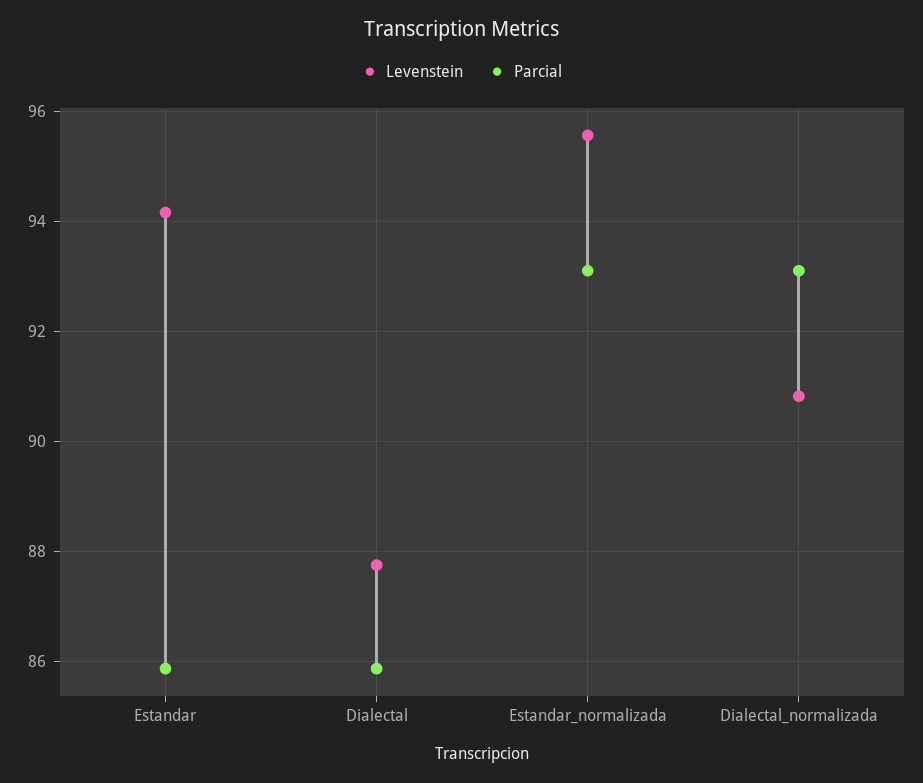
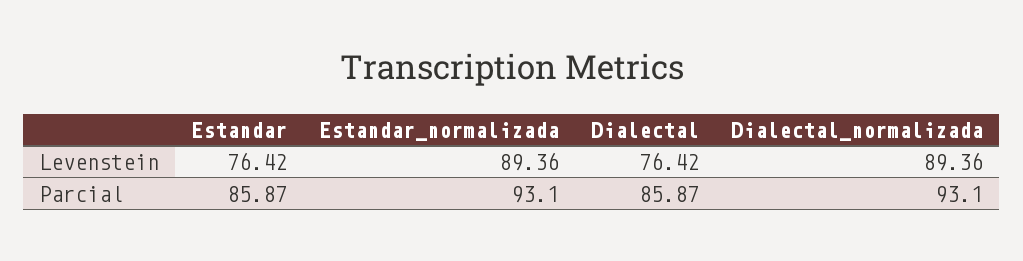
Levenstein, Estandar: 94.2 -> 76.42
Levenstein, Dialectal: 87.8 -> 76.42
Levenstein, Estandar_normalizada: 95.6 -> 89.36
Levenstein, Dialectal_normalizada: 90.8 -> 89.36

